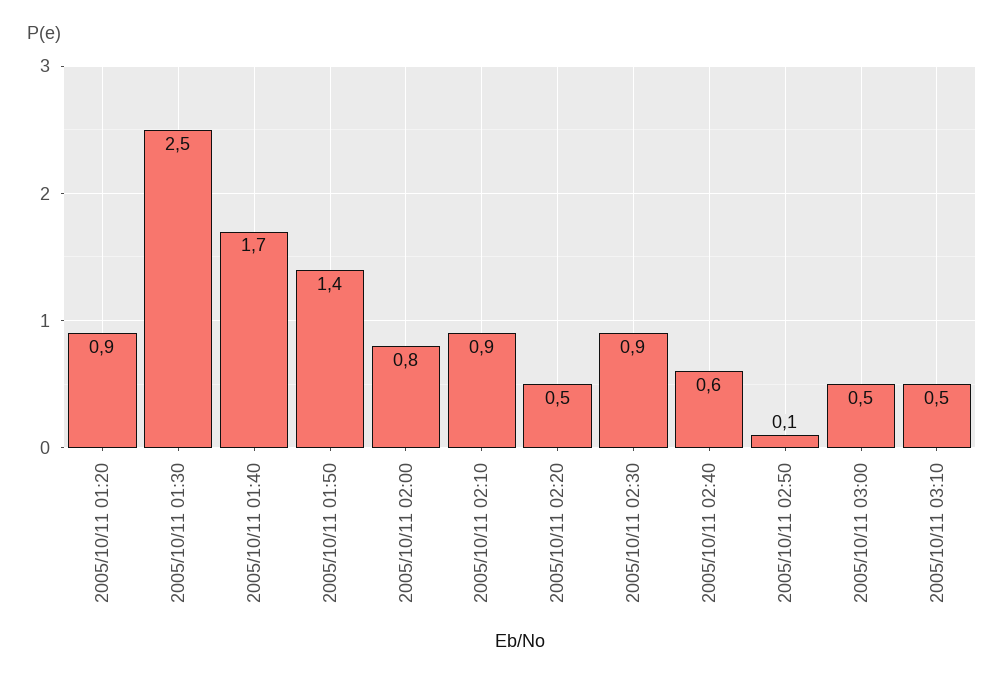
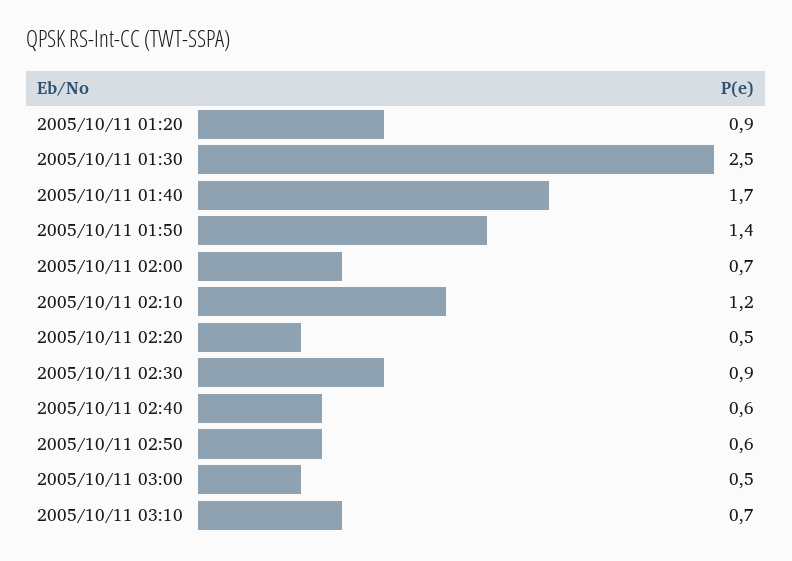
2005/10/11 02:00: 0.8 -> 0.7
2005/10/11 02:10: 0.9 -> 1.2
2005/10/11 02:50: 0.1 -> 0.6
2005/10/11 03:10: 0.5 -> 0.7

